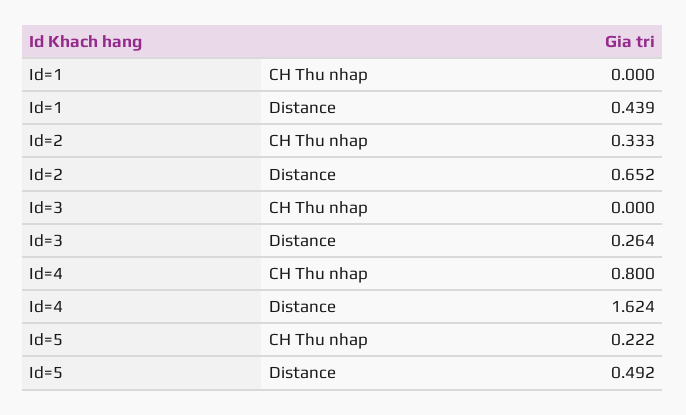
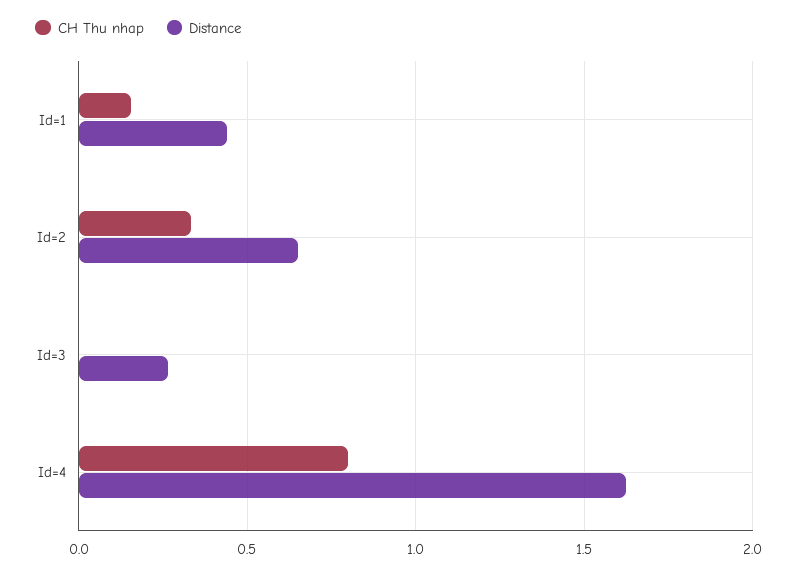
CH Thu nhap, Id=1: 0 -> 0.15
CH Thu nhap, Id=5: 0.222 -> none
Distance, Id=5: 0.492 -> none

